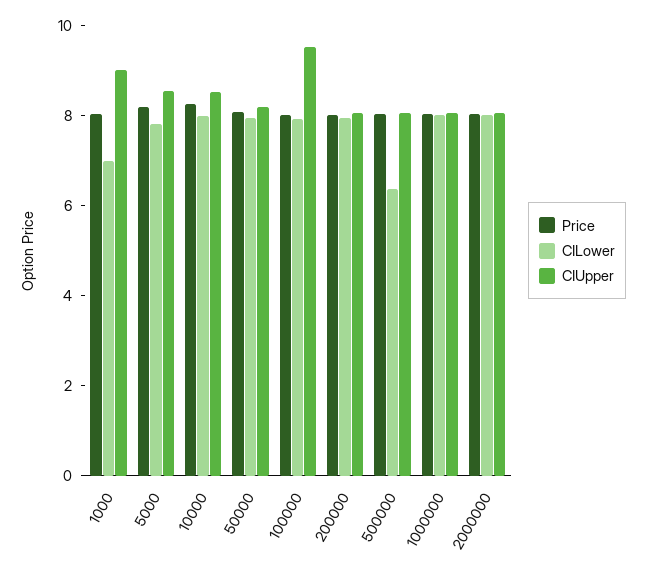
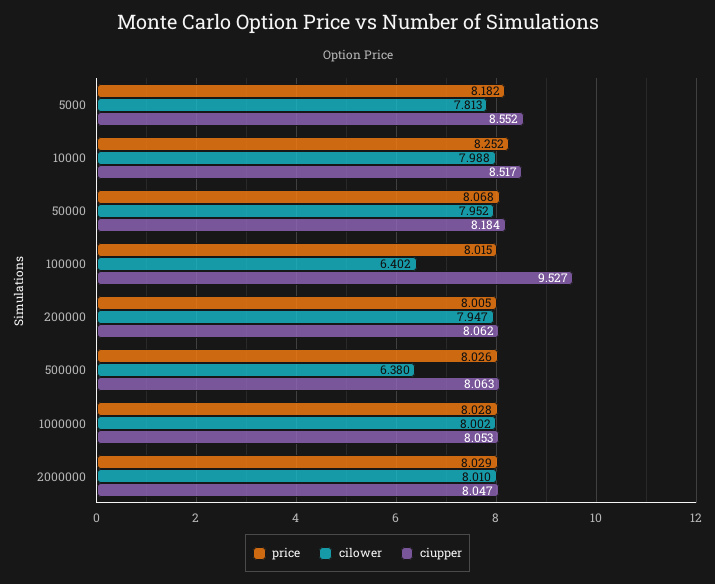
Price, 1000: 8 -> none
CILower, 1000: 7 -> none
CIUpper, 1000: 9 -> none
CILower, 100000: 8 -> 6.402

